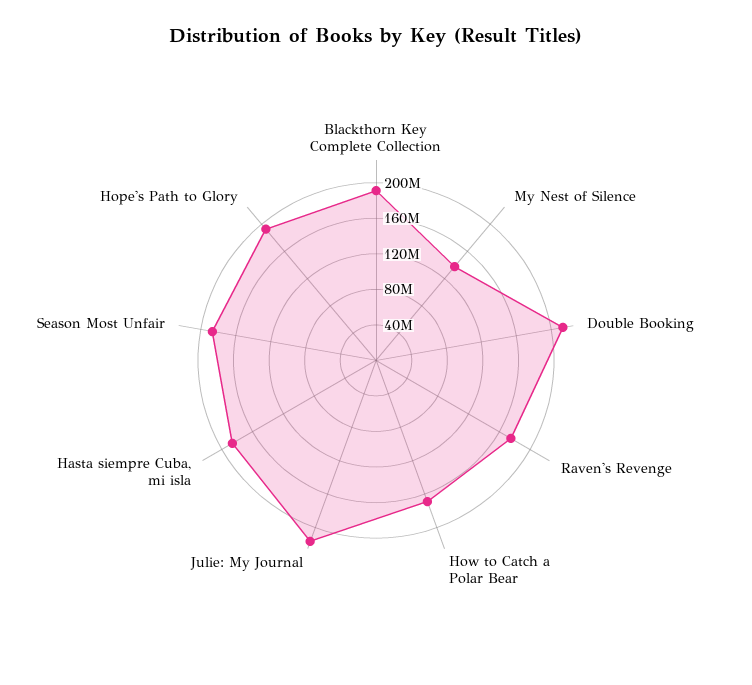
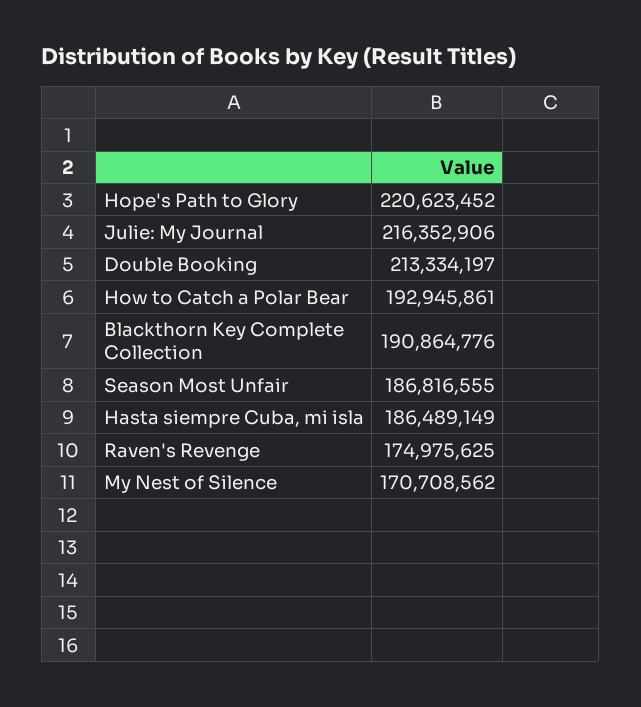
My Nest of Silence: 140000000 -> 170708562
How to Catch a Polar Bear: 170000000 -> 192945861
Hope's Path to Glory: 190000000 -> 220623452

